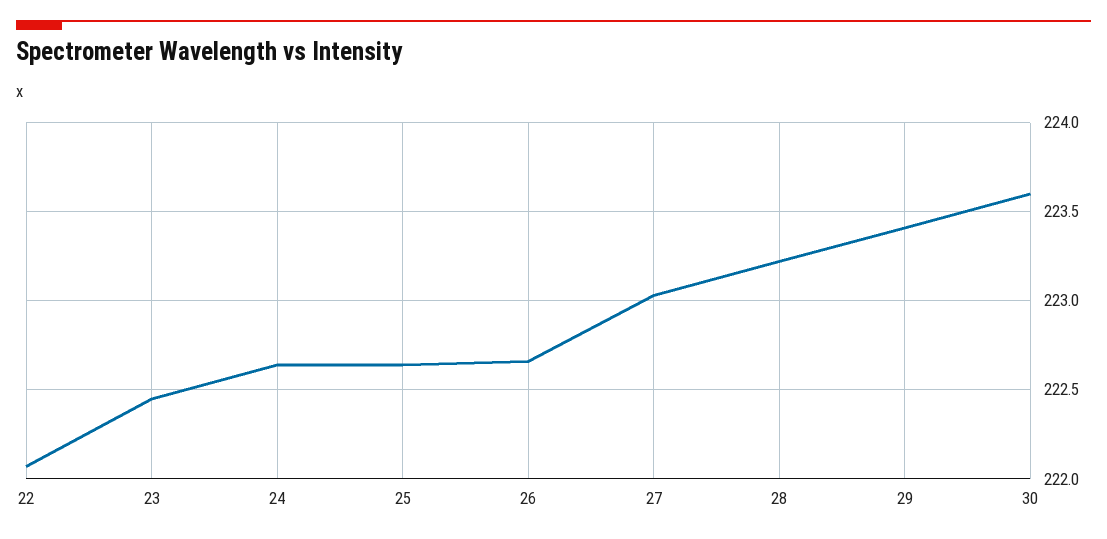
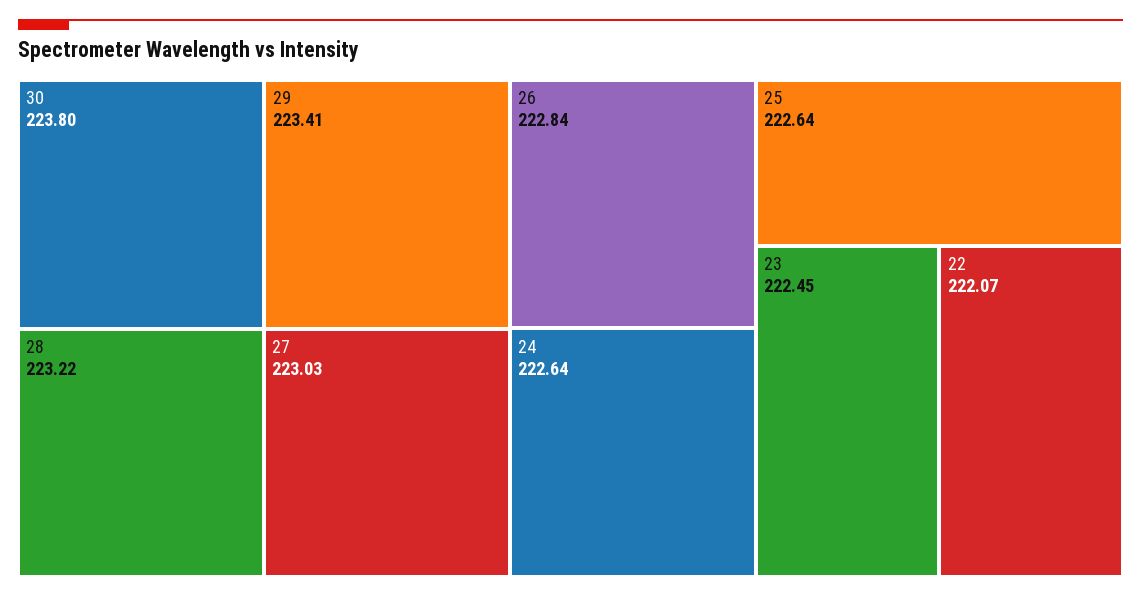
26: 222.65 -> 222.84
30: 223.6 -> 223.8

